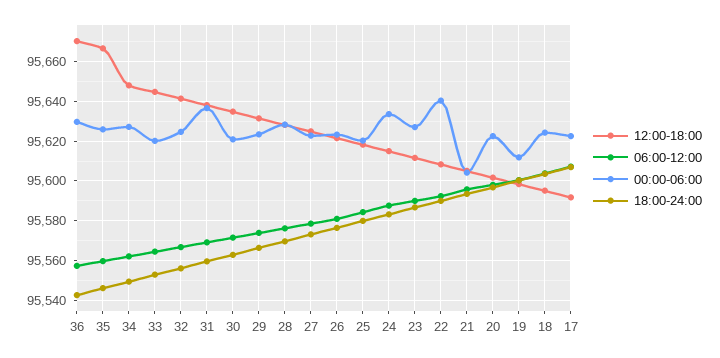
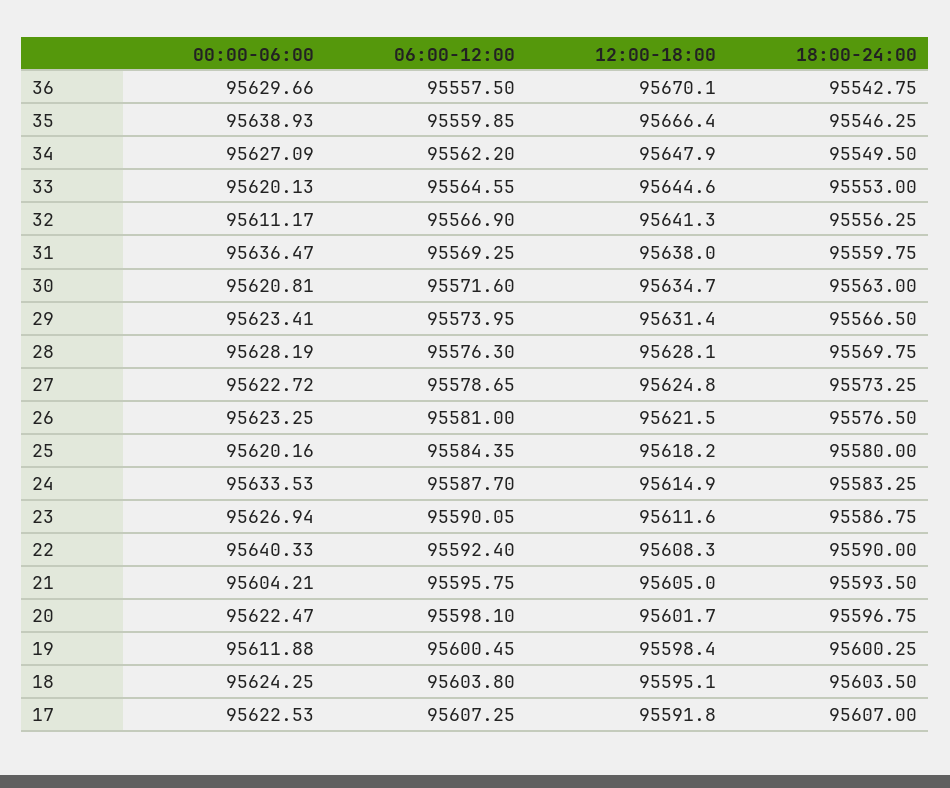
00:00-06:00, 35: 95625 -> 95638.93
00:00-06:00, 32: 95625 -> 95611.17

